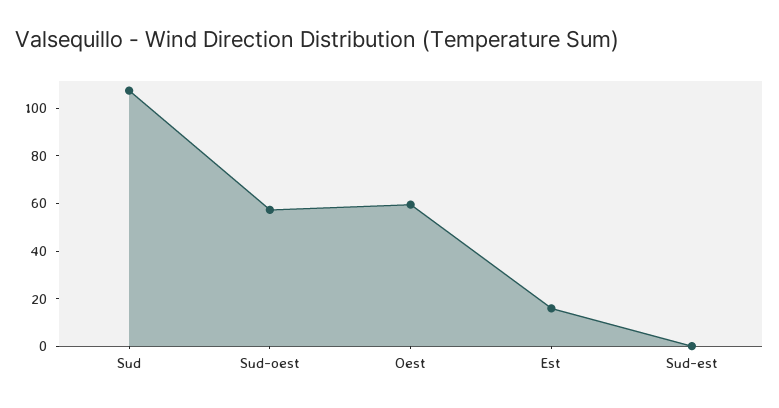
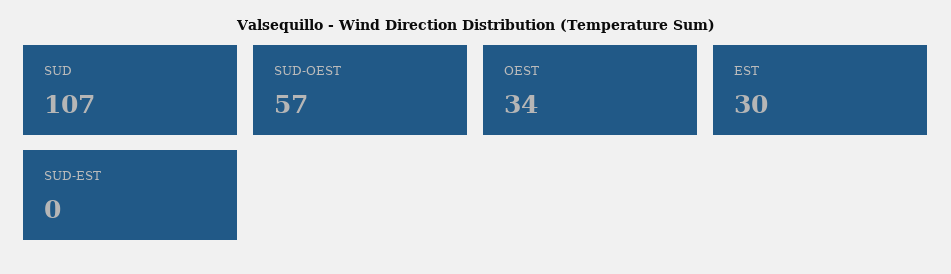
Oest: 60 -> 34
Est: 15 -> 30

